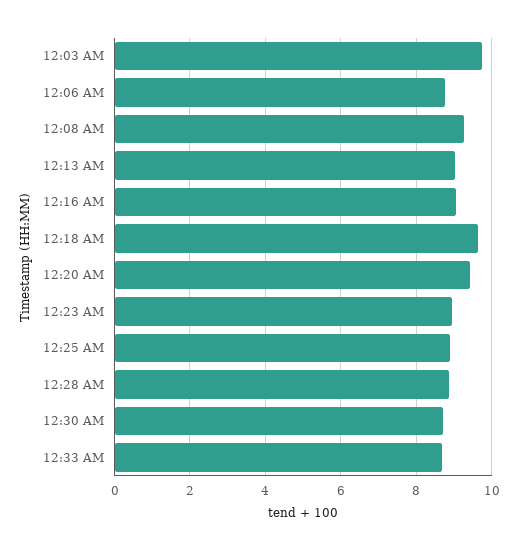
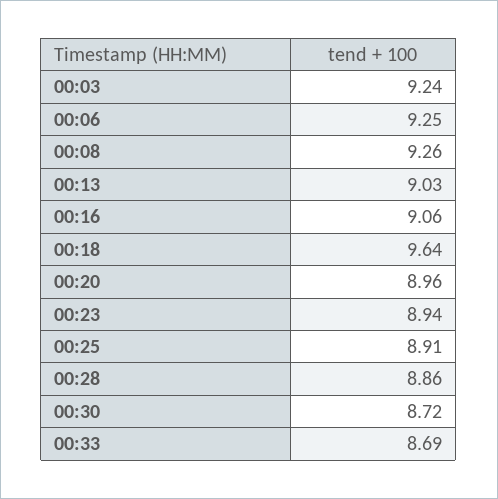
12:03 AM: 9.8 -> 9.24
12:06 AM: 8.8 -> 9.25
12:20 AM: 9.4 -> 8.96

